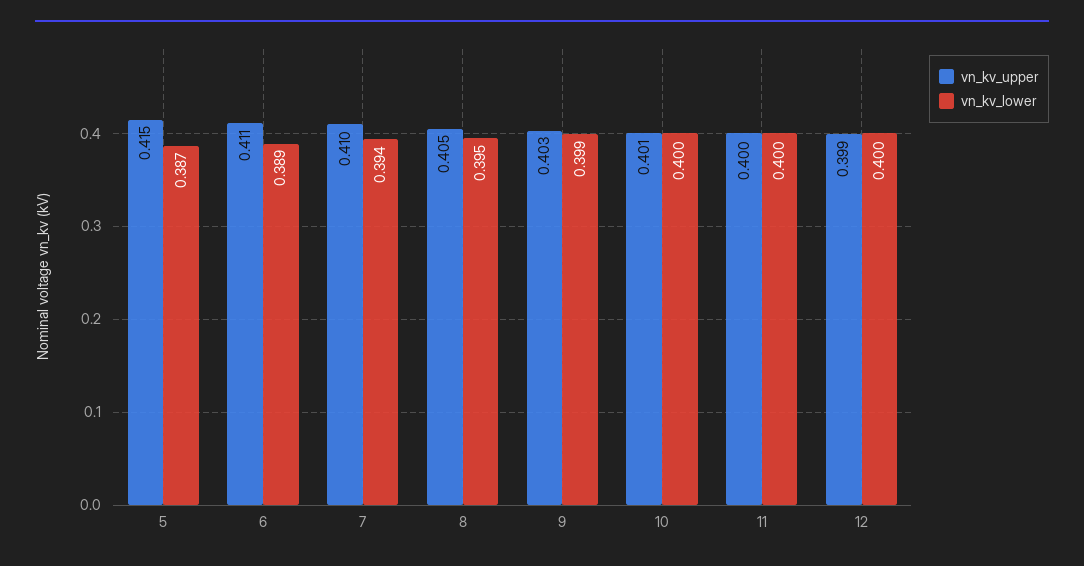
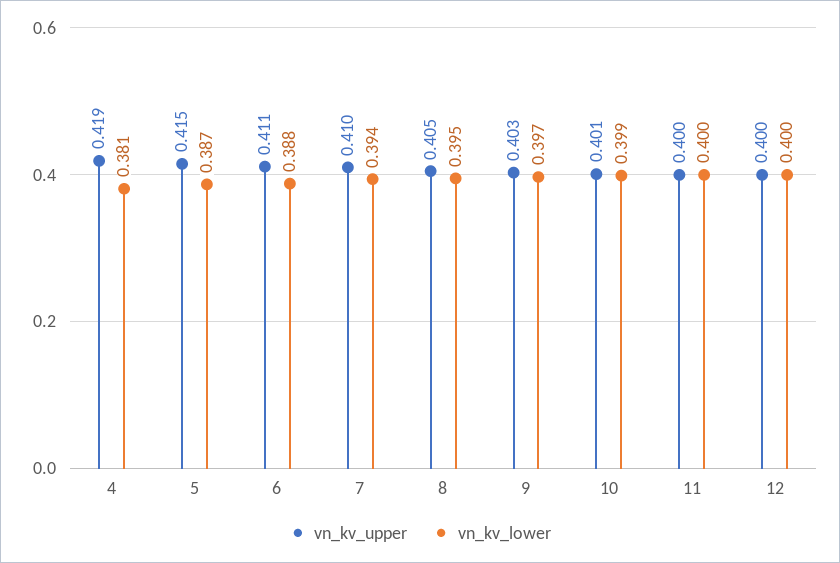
vn_kv_lower, 6: 0.389 -> 0.388
vn_kv_lower, 9: 0.399 -> 0.397
vn_kv_lower, 10: 0.4 -> 0.399
vn_kv_upper, 12: 0.399 -> 0.4
vn_kv_upper, 4: none -> 0.419
vn_kv_lower, 4: none -> 0.381

